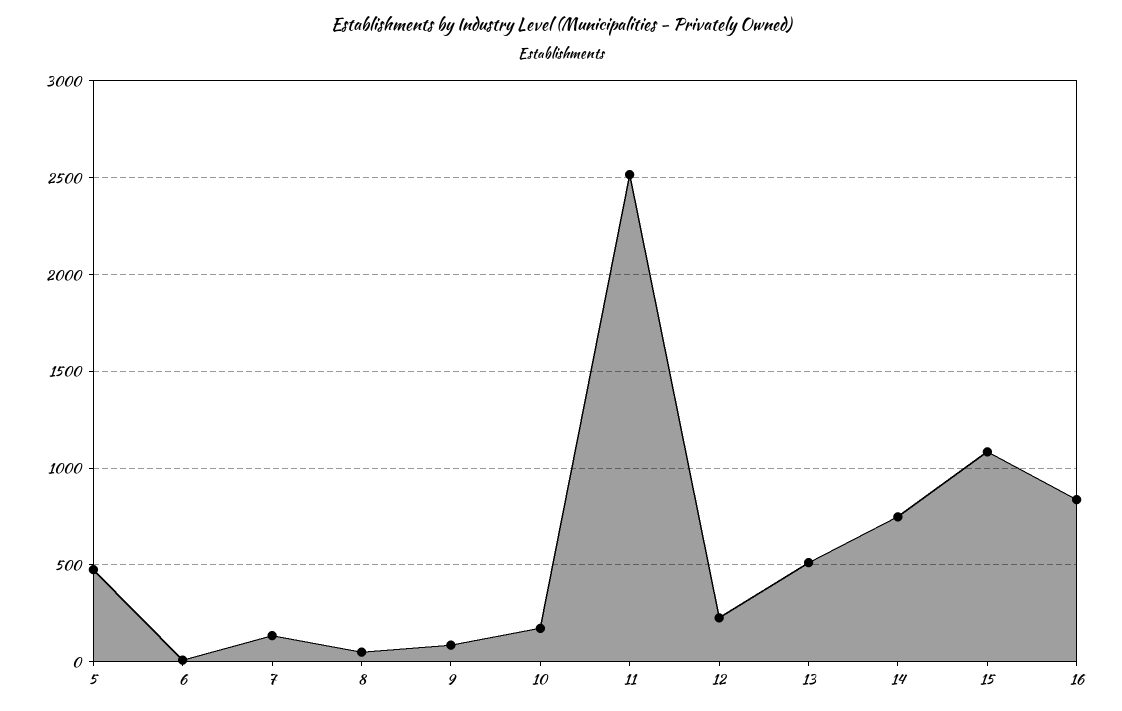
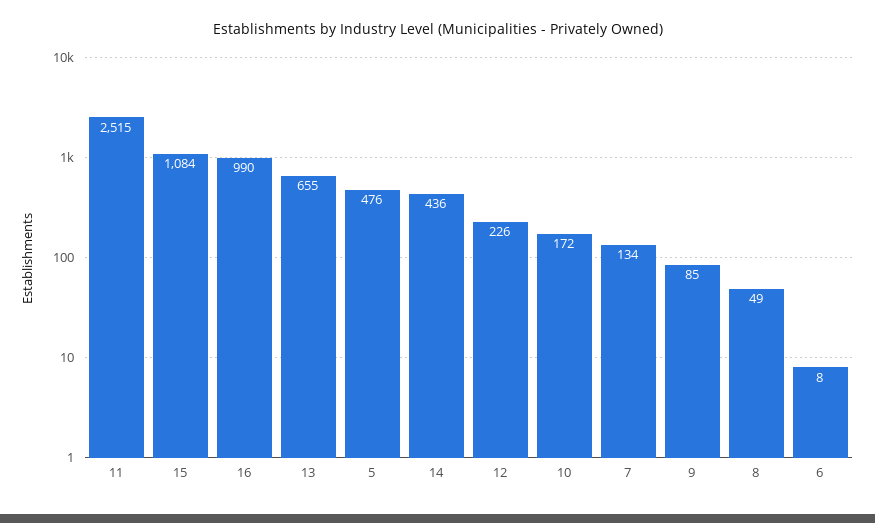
13: 500 -> 655
14: 750 -> 436
16: 850 -> 990

